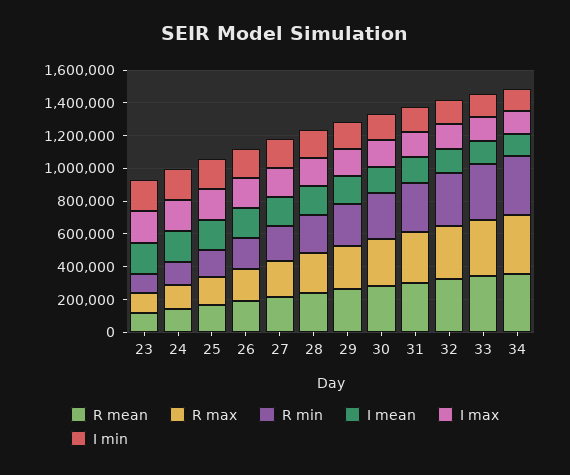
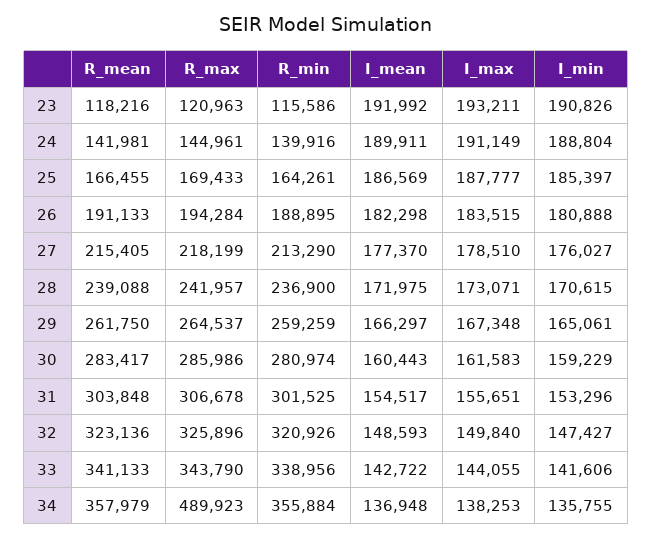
R max, 34: 350000 -> 489923

